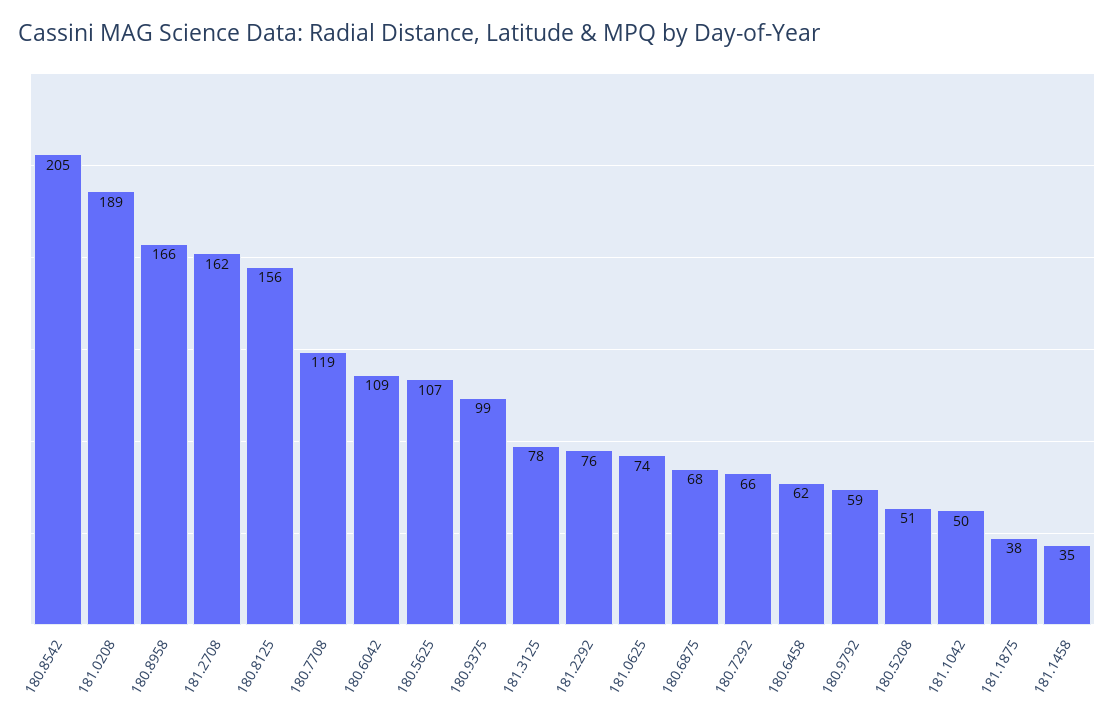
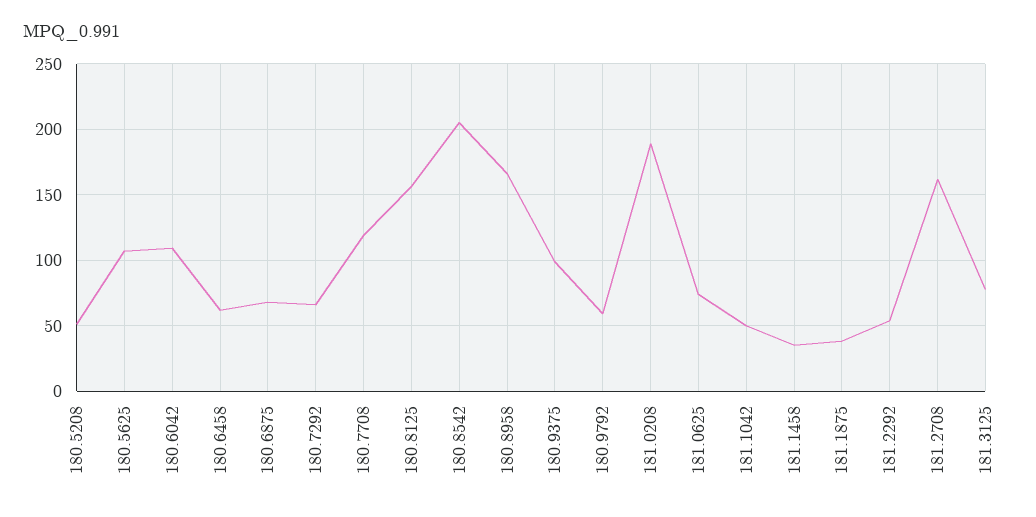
181.2292: 76 -> 55

